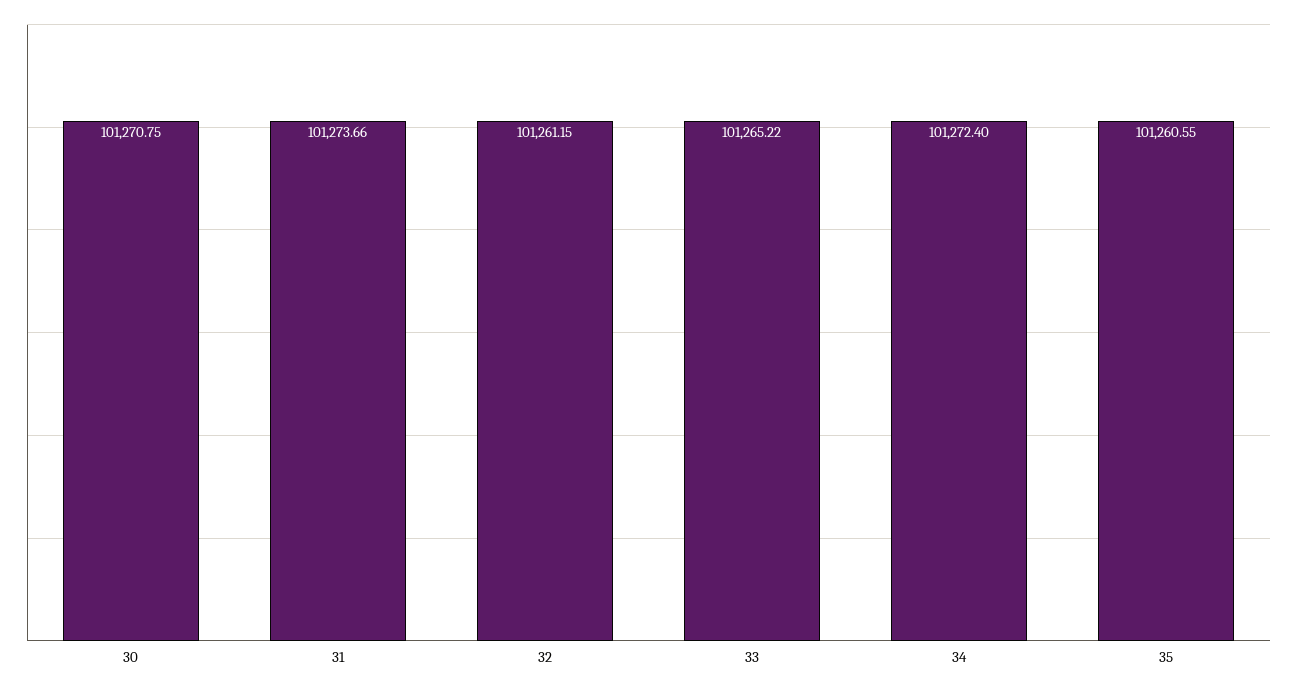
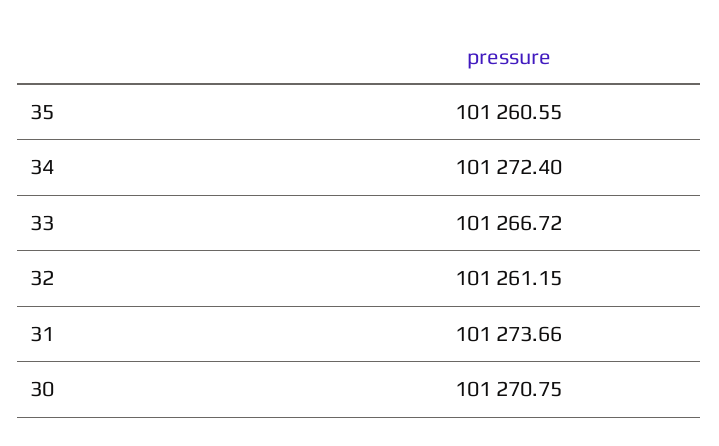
33: 101265.22 -> 101266.72

